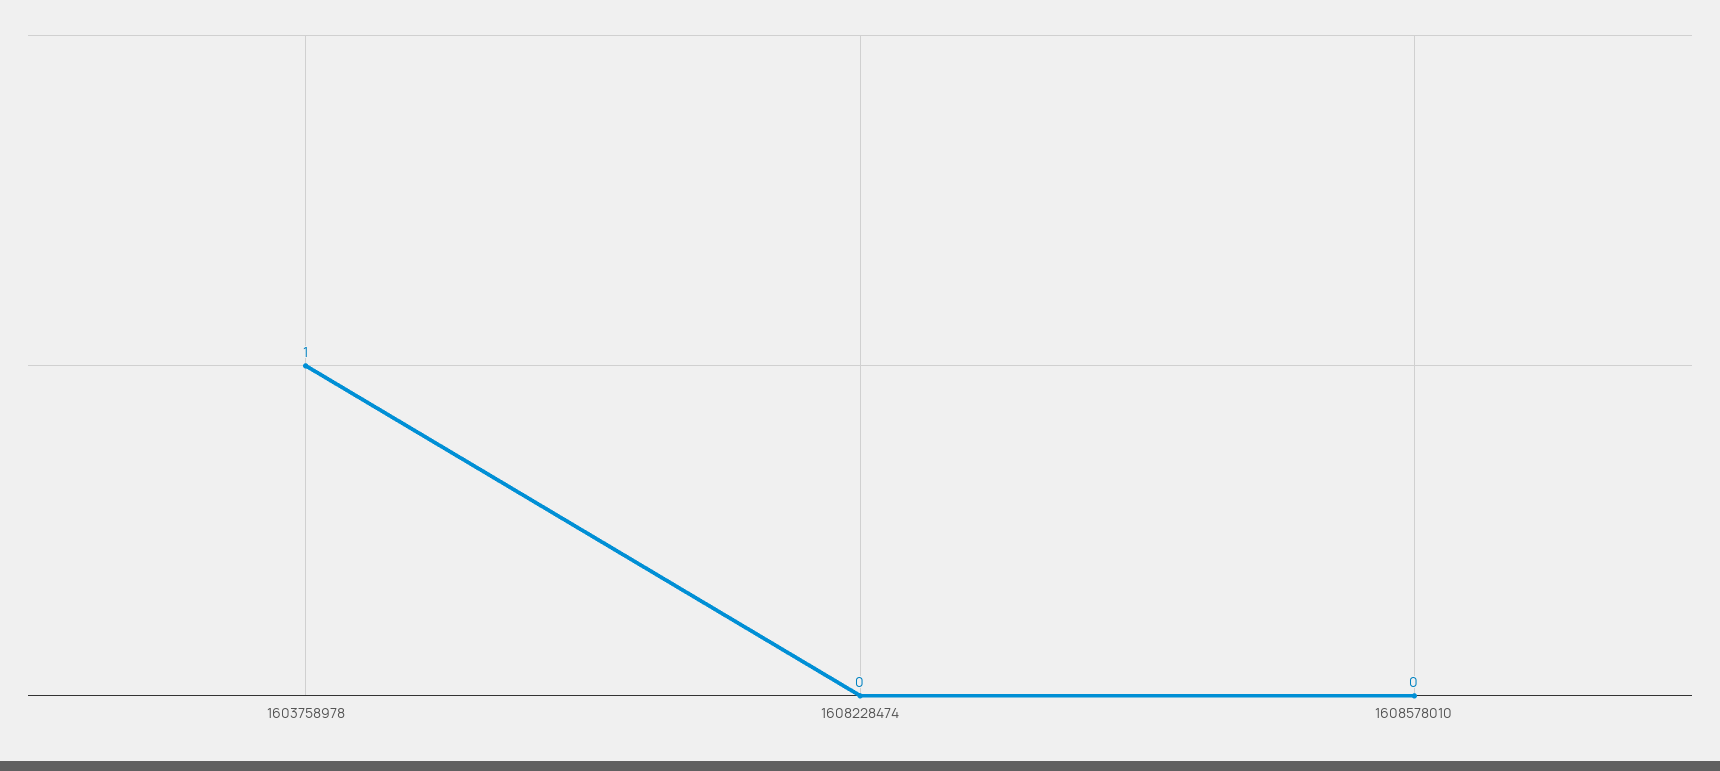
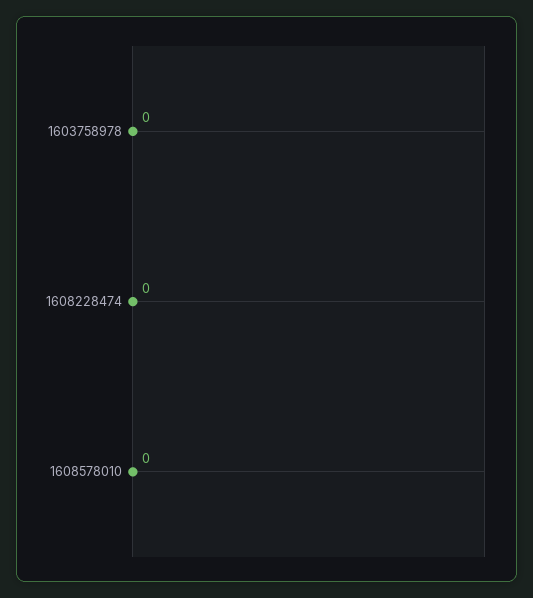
1603758978: 1 -> 0

